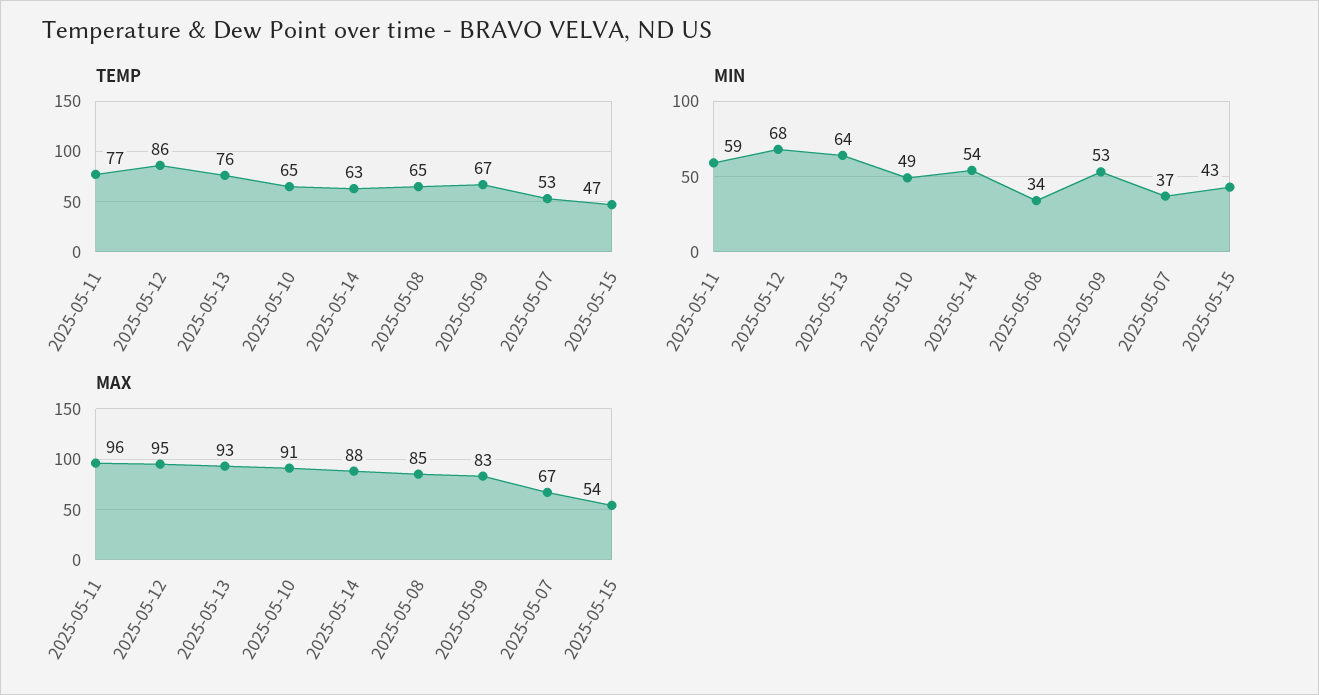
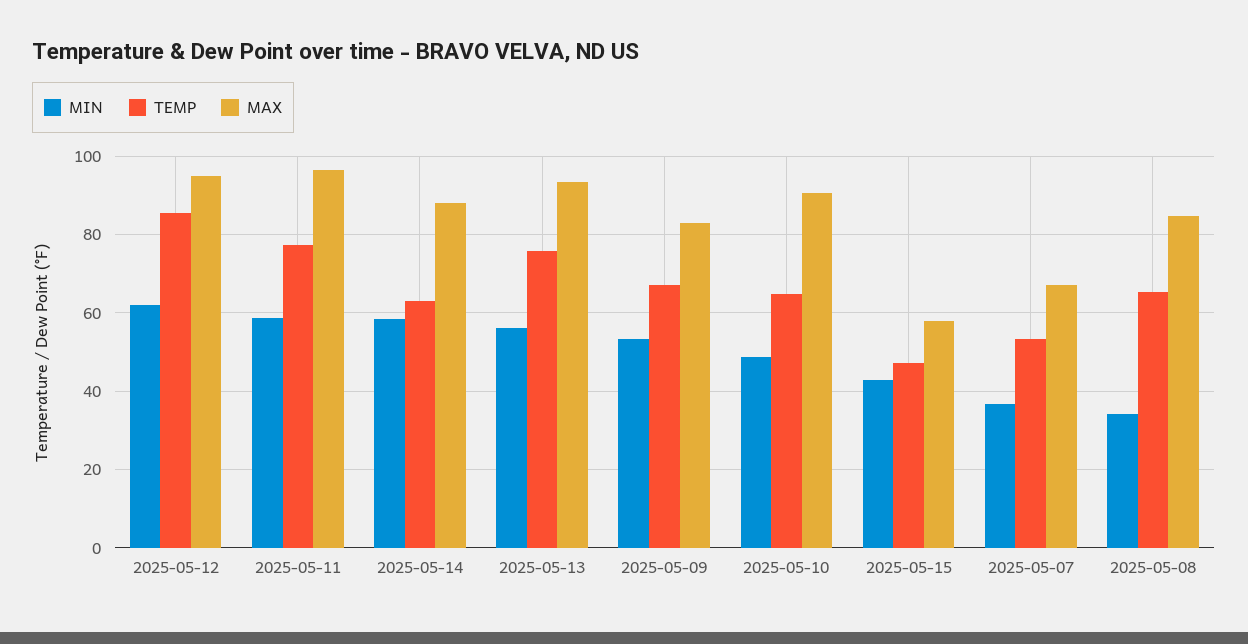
MIN, 2025-05-12: 68 -> 62
MIN, 2025-05-13: 64 -> 56
MIN, 2025-05-14: 54 -> 58
MAX, 2025-05-15: 54 -> 58

